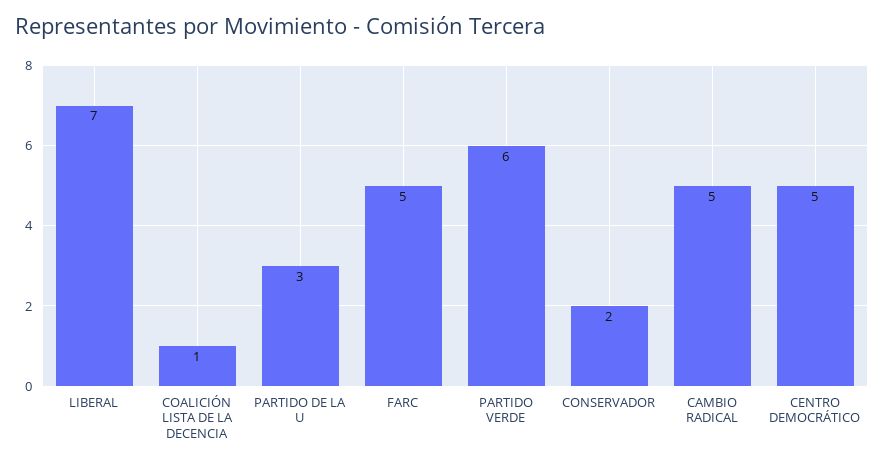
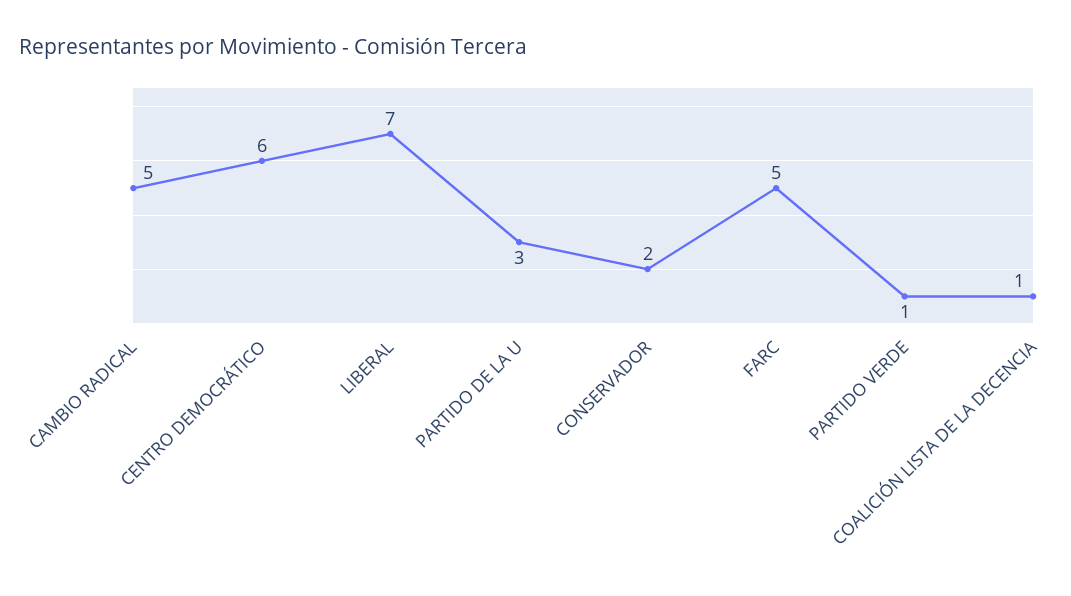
PARTIDO VERDE: 6 -> 1
CENTRO DEMOCRÁTICO: 5 -> 6

